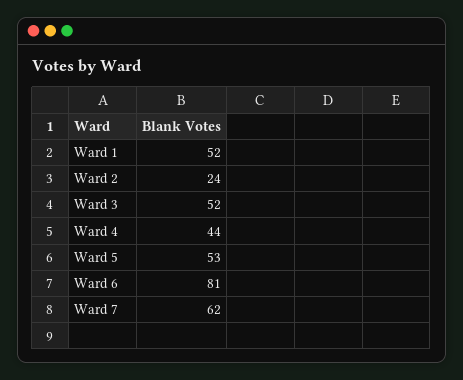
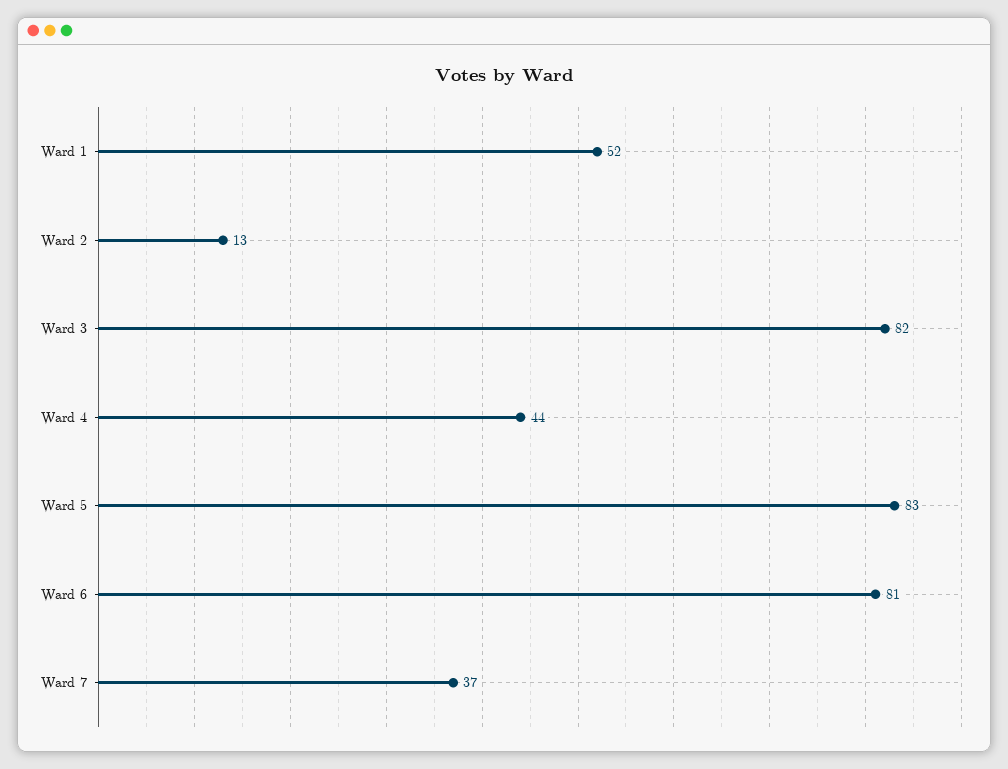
Ward 2: 24 -> 13
Ward 3: 52 -> 82
Ward 5: 53 -> 83
Ward 7: 62 -> 37

